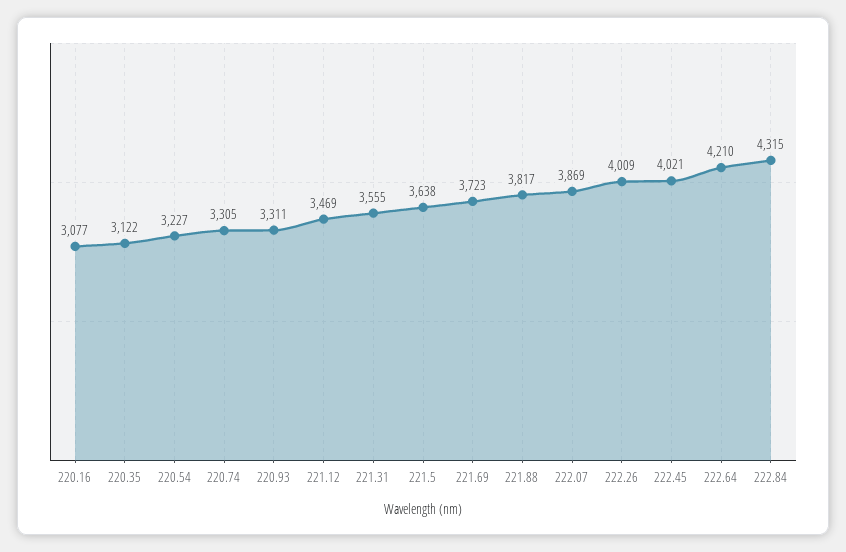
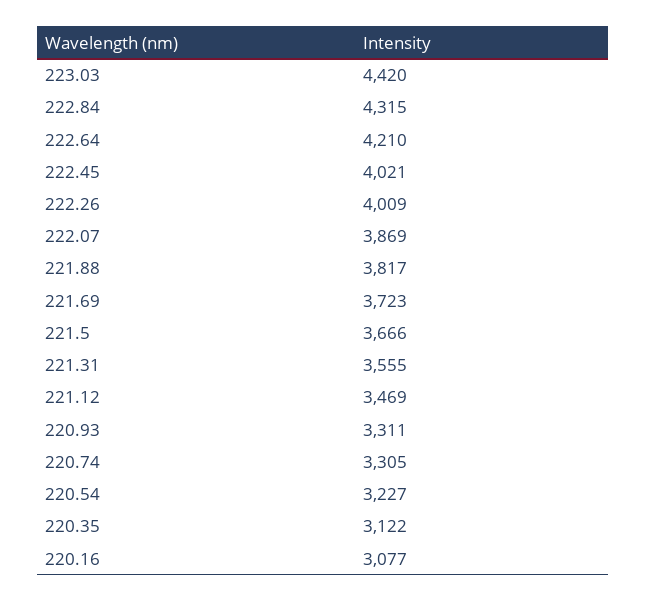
221.5: 3638 -> 3666
223.03: none -> 4420

